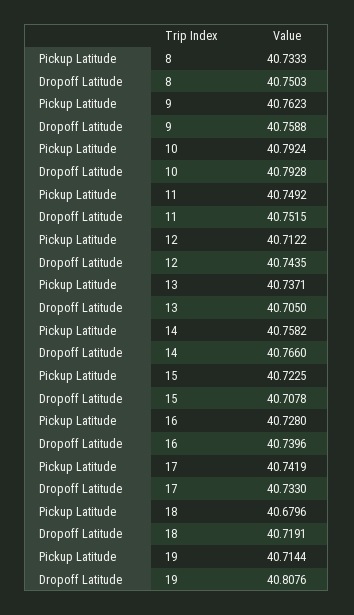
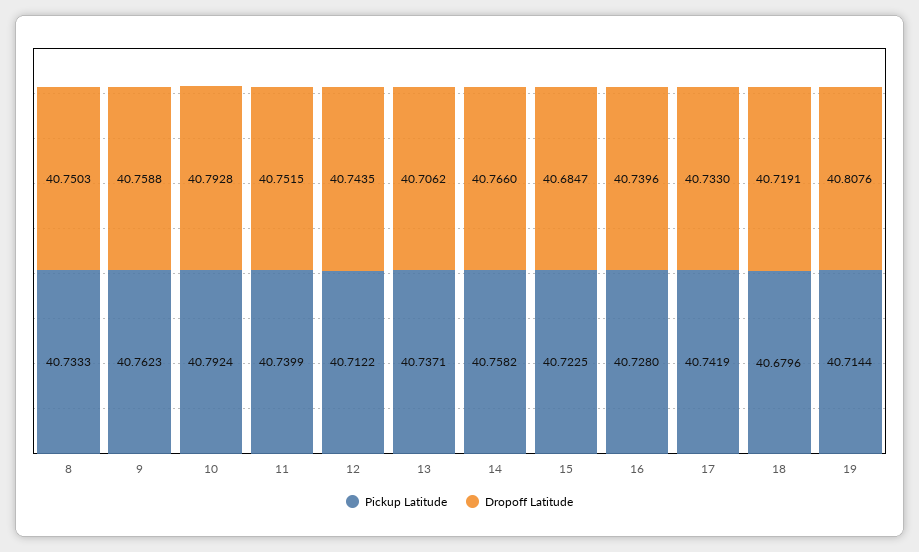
Pickup Latitude, 11: 40.7492 -> 40.7399
Dropoff Latitude, 13: 40.705 -> 40.7062
Dropoff Latitude, 15: 40.7078 -> 40.6847

